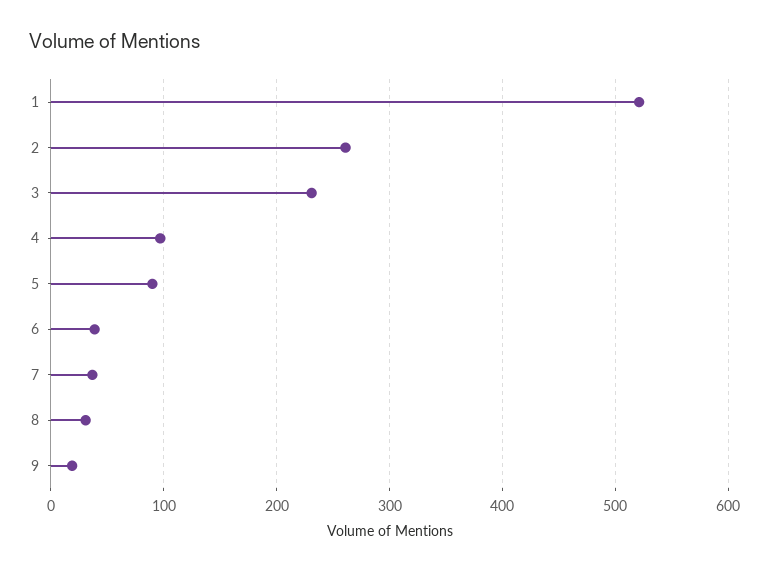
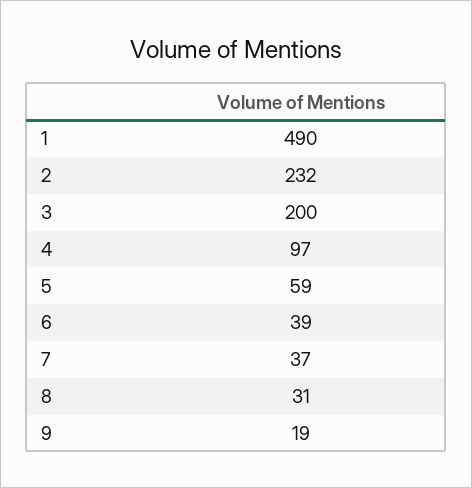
1: 520 -> 490
2: 260 -> 232
3: 230 -> 200
5: 90 -> 59

